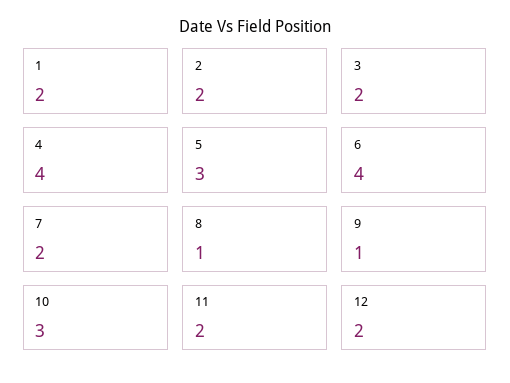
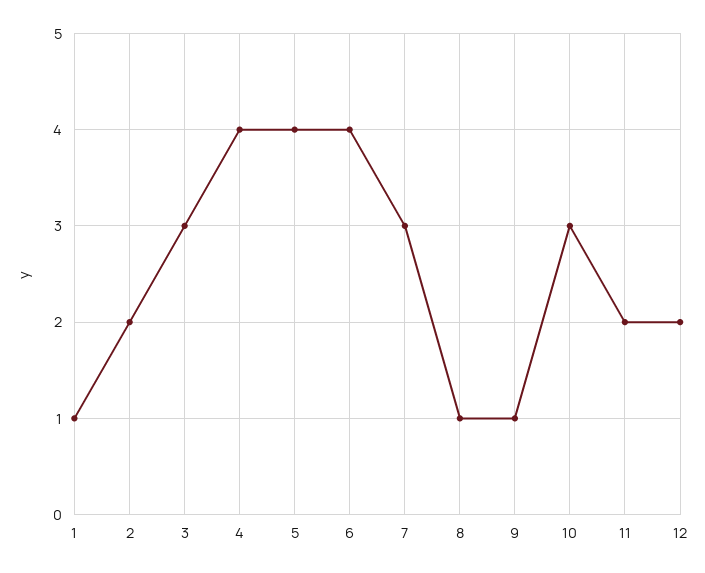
1: 2 -> 1
3: 2 -> 3
5: 3 -> 4
7: 2 -> 3

